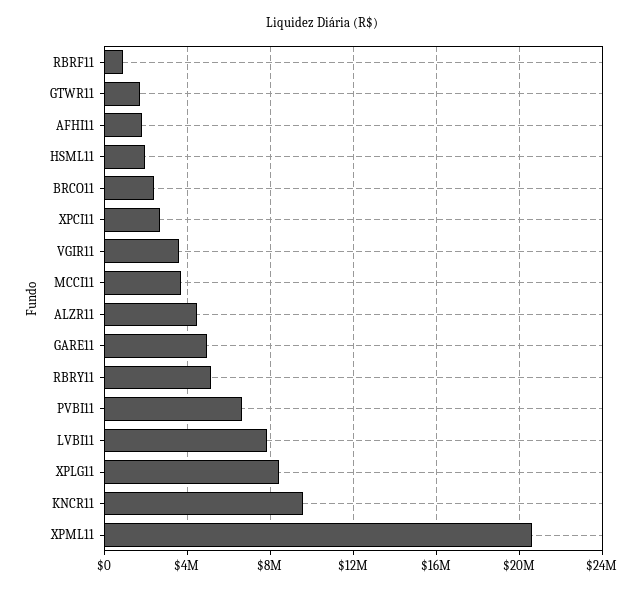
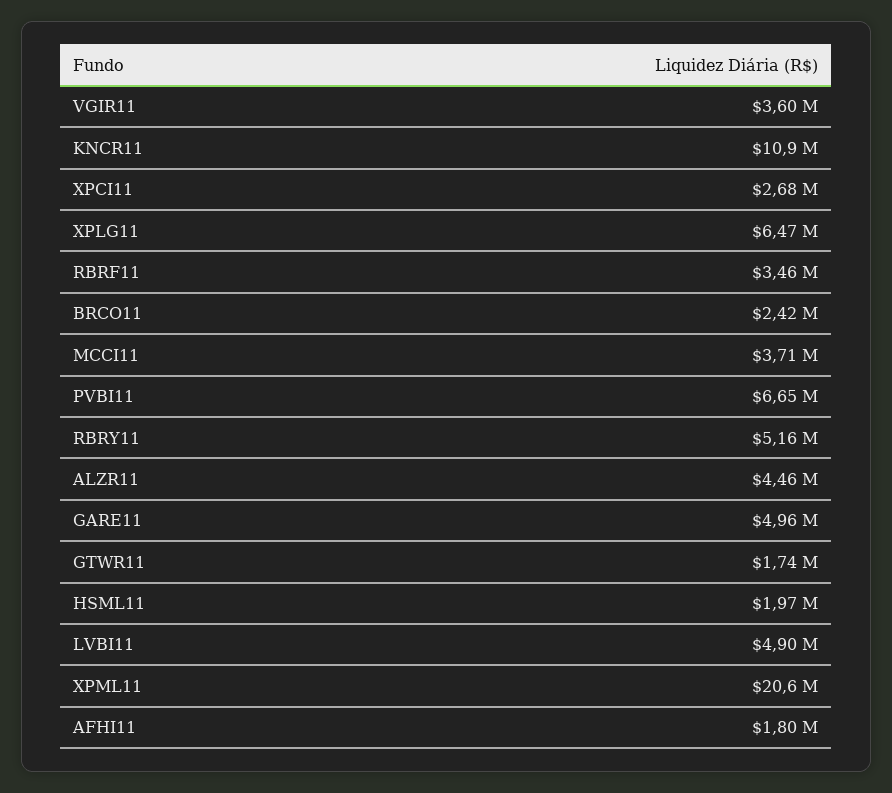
RBRF11: 1000000 -> 3460000
LVBI11: 8000000 -> 4900000
XPLG11: 8500000 -> 6470000
KNCR11: 9500000 -> 10900000

